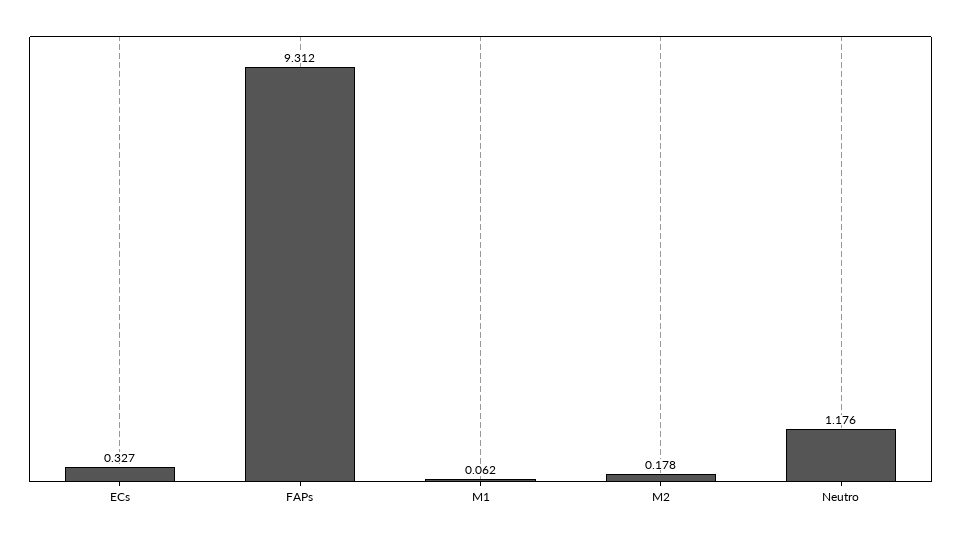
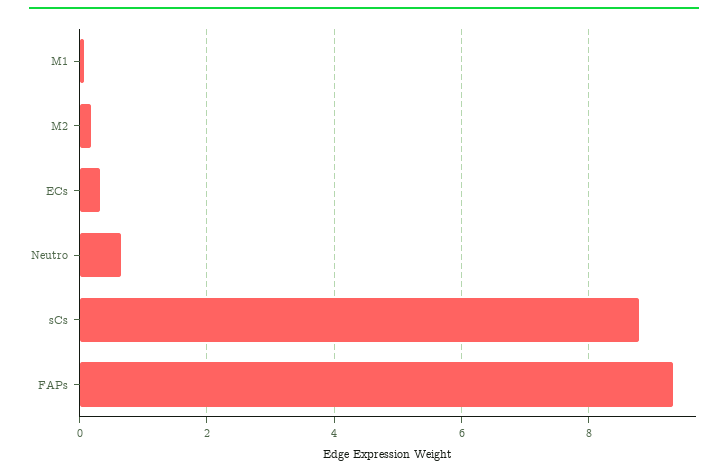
Neutro: 1.176 -> 0.6
sCs: none -> 8.8

